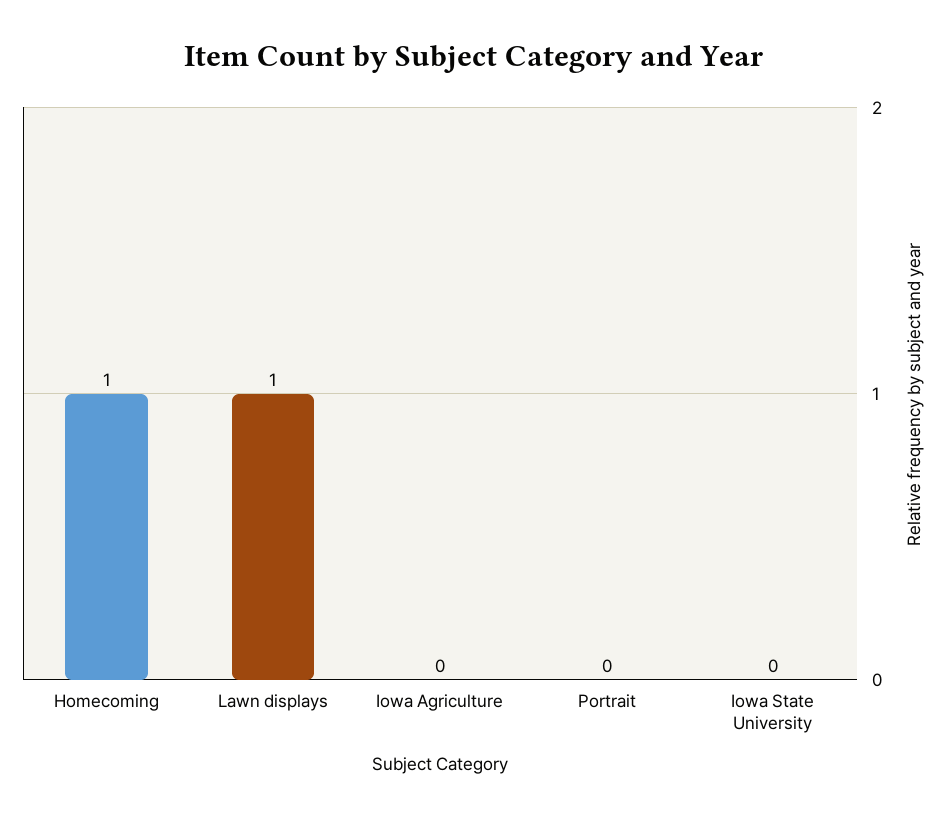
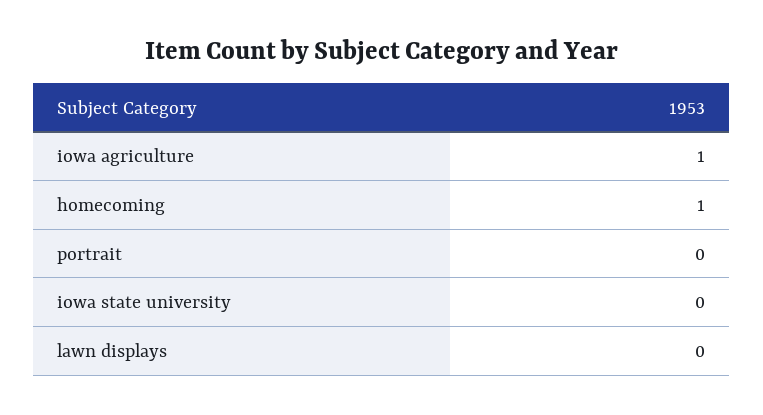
Lawn displays: 1 -> 0
Iowa Agriculture: 0 -> 1

